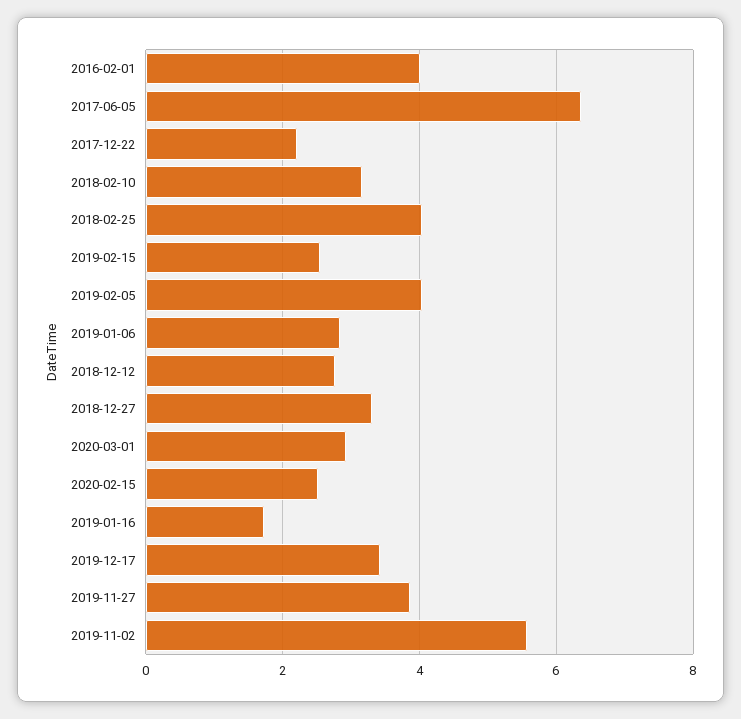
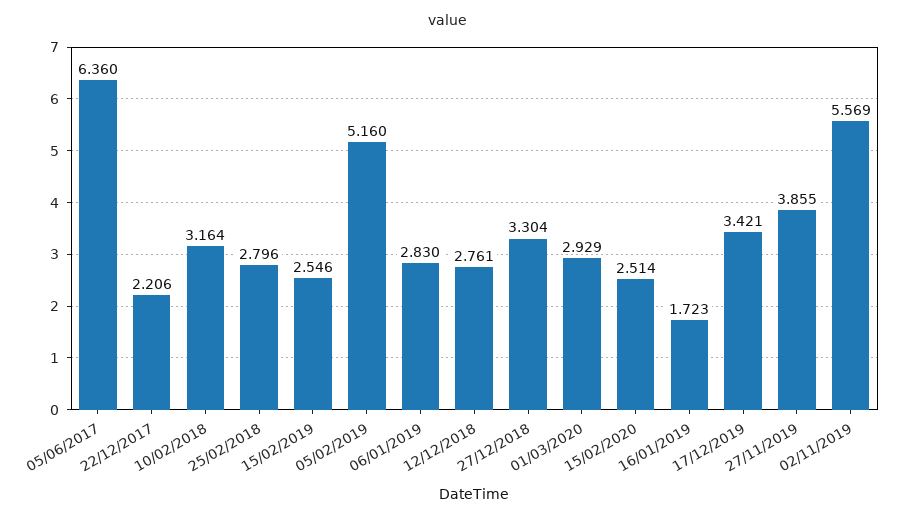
2016-02-01: 4 -> none
2018-02-25: 4 -> 2.796
2019-02-05: 4 -> 5.16

